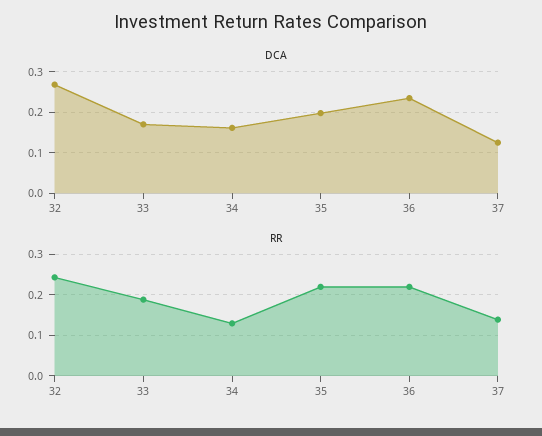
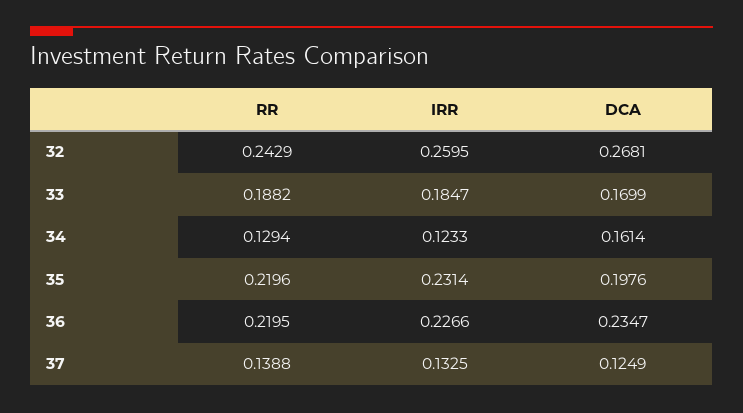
IRR, 32: none -> 0.2595
IRR, 33: none -> 0.1847
IRR, 34: none -> 0.1233
IRR, 35: none -> 0.2314
IRR, 36: none -> 0.2266
IRR, 37: none -> 0.1325

